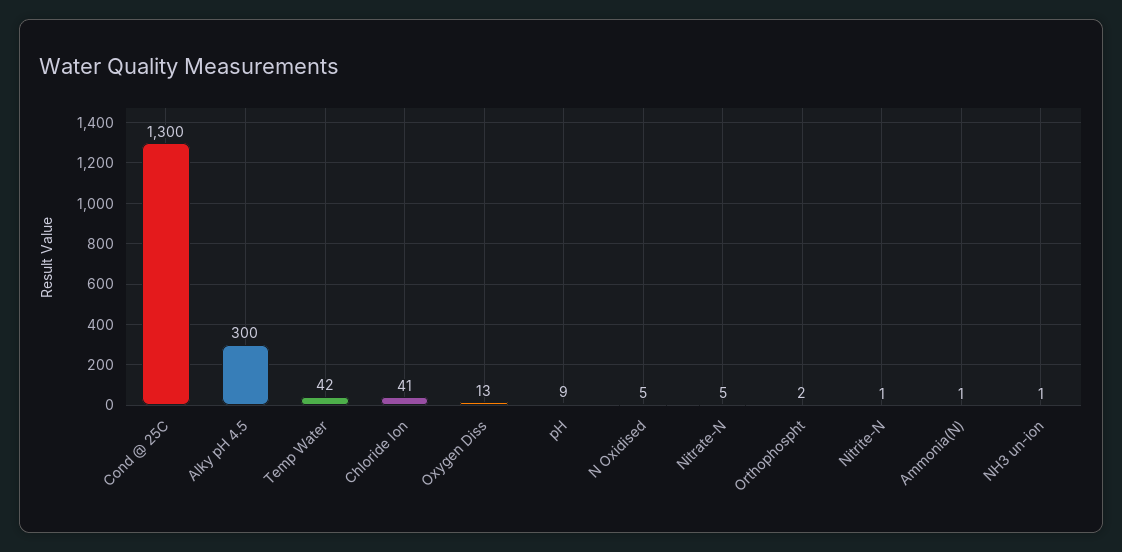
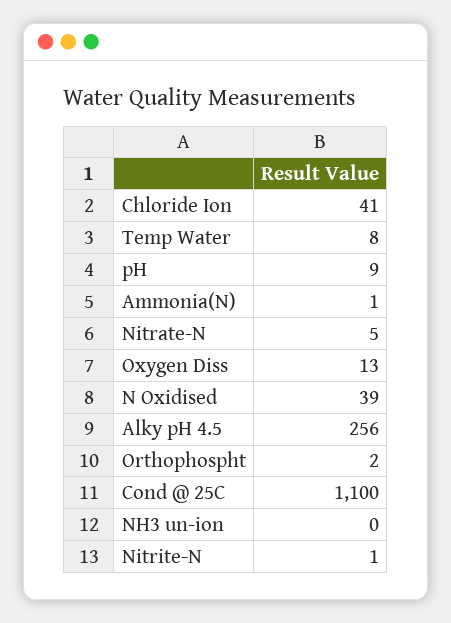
Cond @ 25C: 1300 -> 1100
Alky pH 4.5: 300 -> 256
Temp Water: 42 -> 8
N Oxidised: 5 -> 39
NH3 un-ion: 1 -> 0

